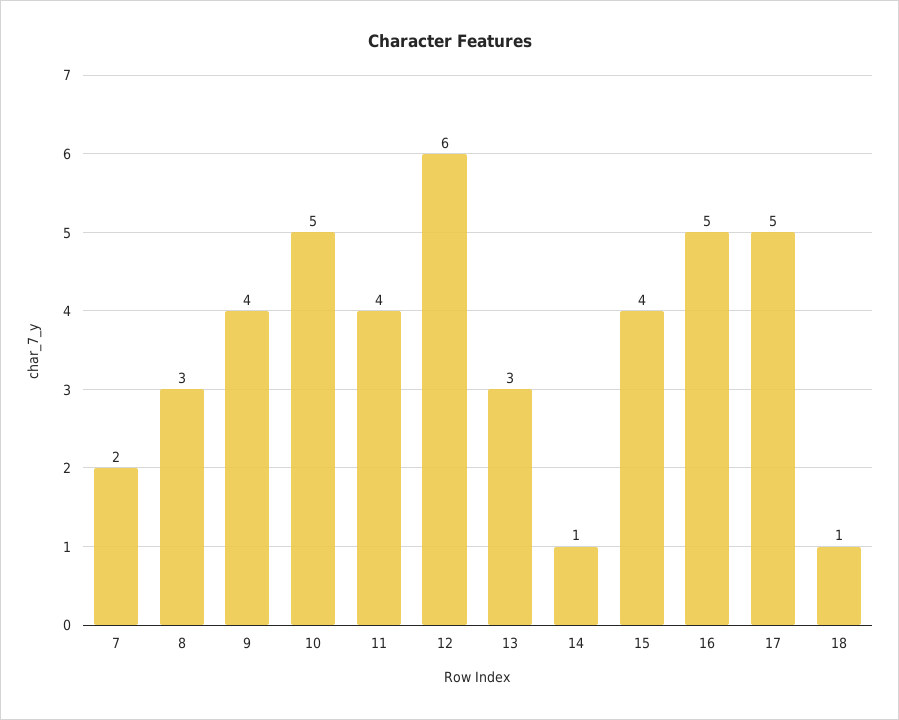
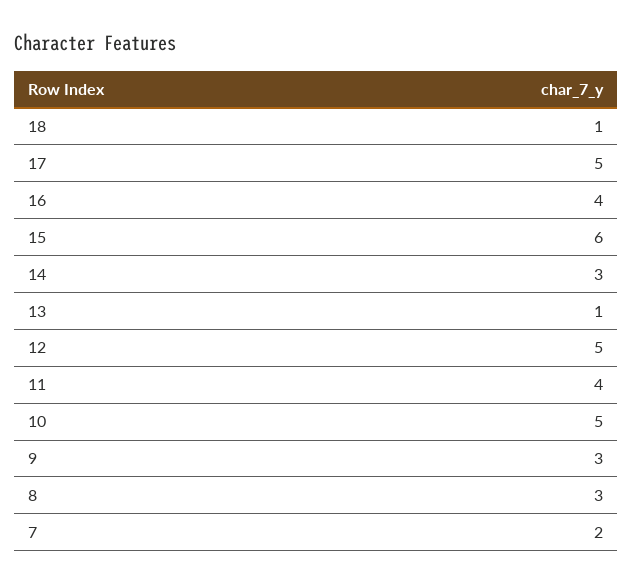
9: 4 -> 3
12: 6 -> 5
13: 3 -> 1
14: 1 -> 3
15: 4 -> 6
16: 5 -> 4

